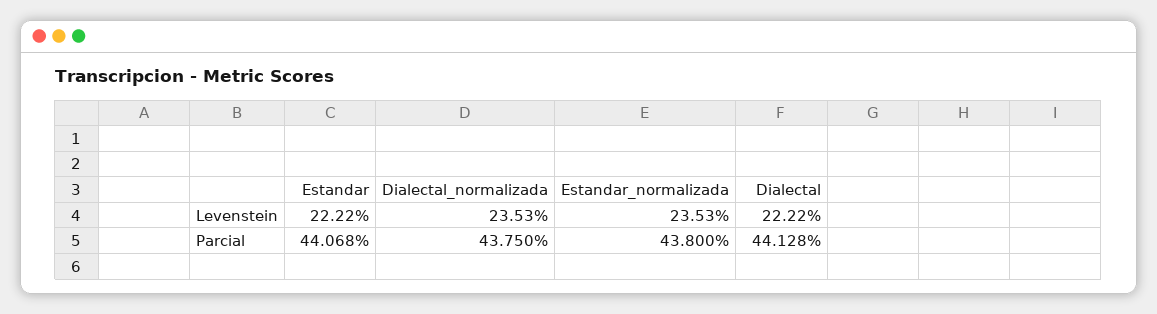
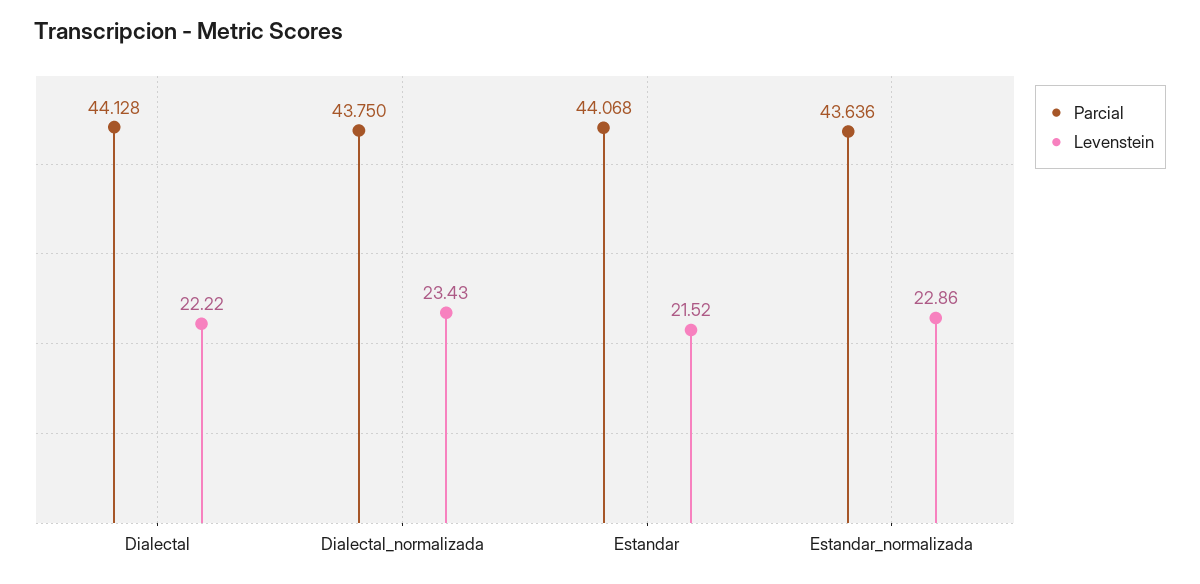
Levenstein, Estandar: 22.22 -> 21.52
Levenstein, Dialectal_normalizada: 23.53 -> 23.43
Levenstein, Estandar_normalizada: 23.53 -> 22.86
Parcial, Estandar_normalizada: 43.8 -> 43.636

